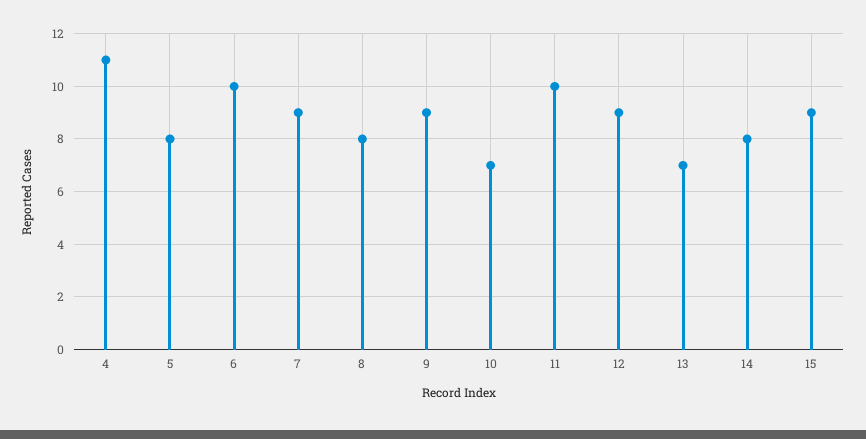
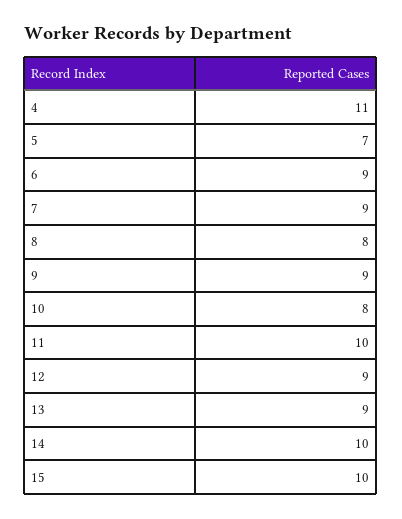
5: 8 -> 7
6: 10 -> 9
10: 7 -> 8
13: 7 -> 9
14: 8 -> 10
15: 9 -> 10

